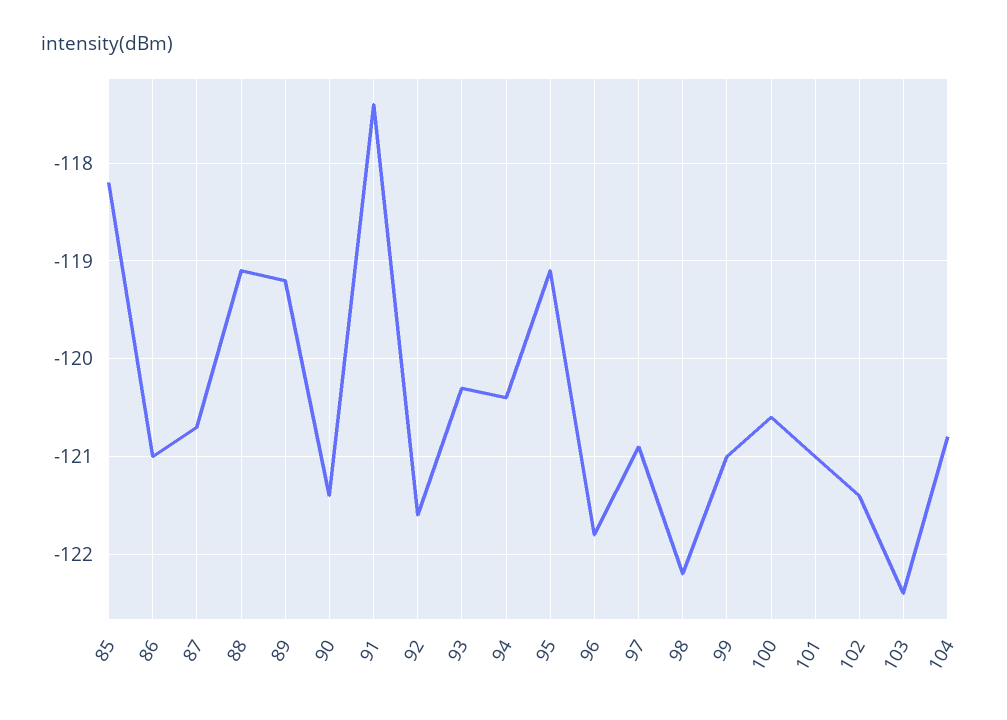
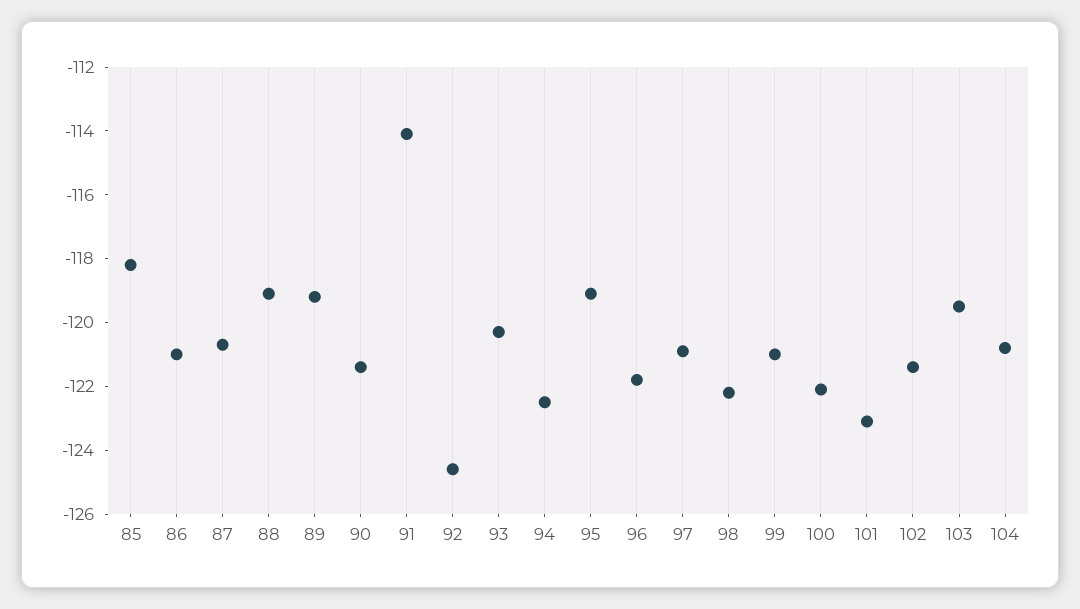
91: -117.4 -> -114
92: -121.6 -> -124.5
94: -120.4 -> -122.5
100: -120.6 -> -122
101: -121 -> -123
103: -122.4 -> -119.5

